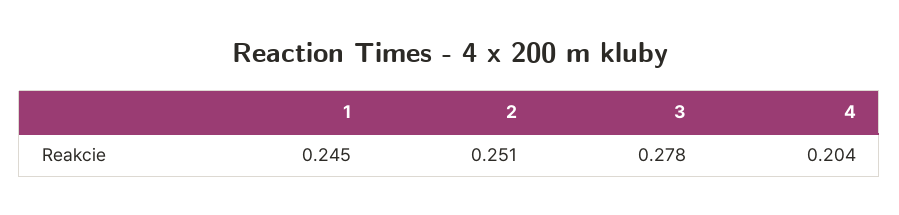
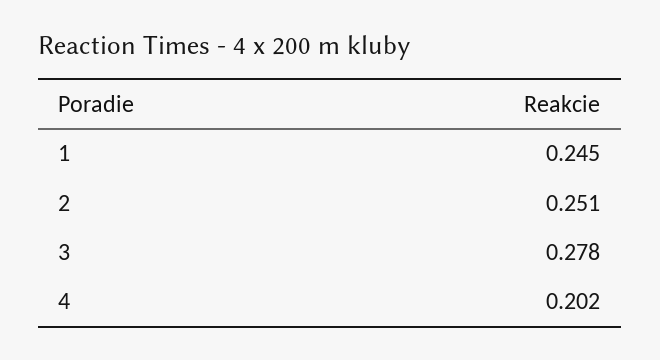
4: 0.204 -> 0.202

